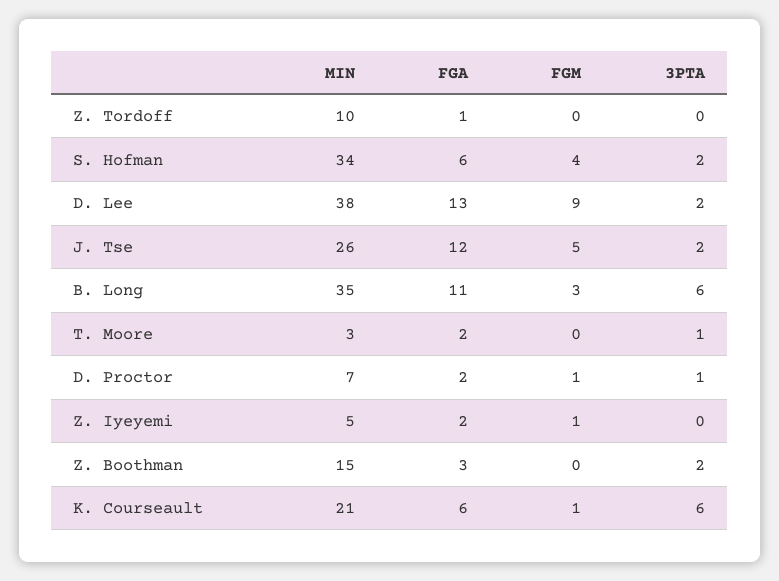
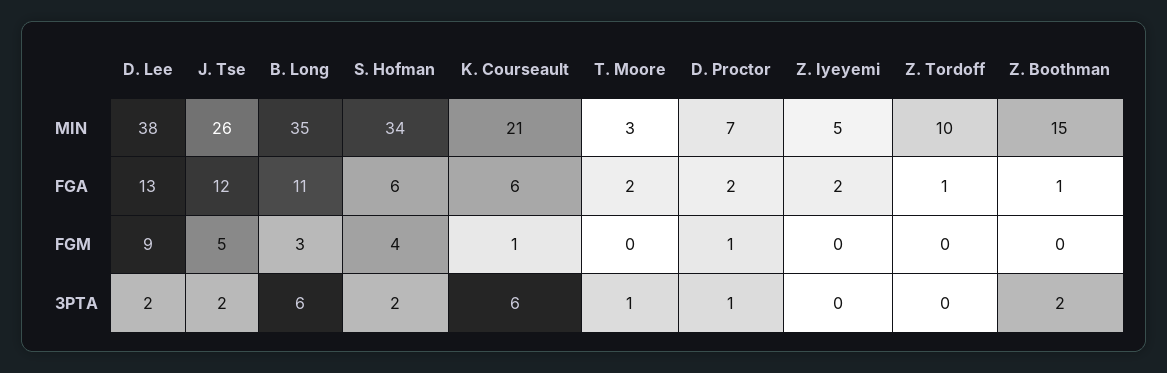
FGM, Z. Iyeyemi: 1 -> 0
FGA, Z. Boothman: 3 -> 1

